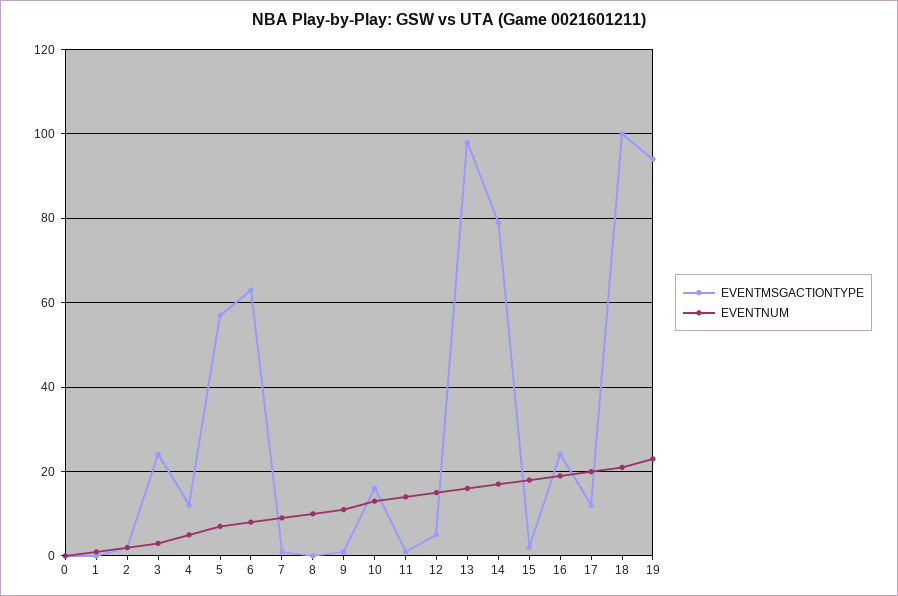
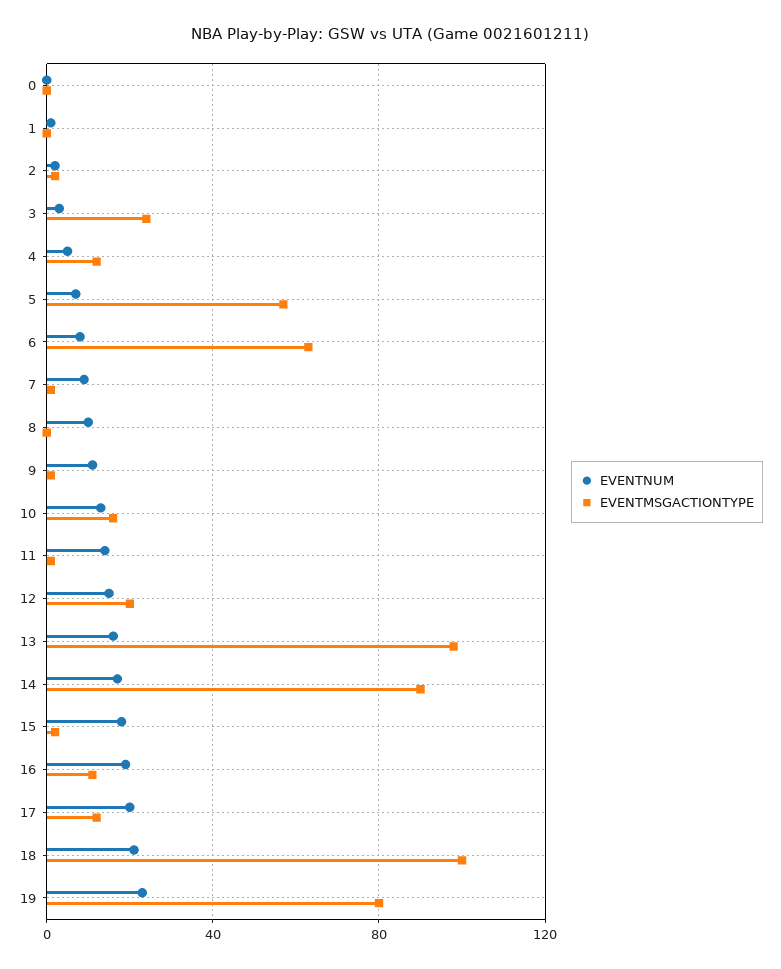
EVENTMSGACTIONTYPE, 12: 5 -> 20
EVENTMSGACTIONTYPE, 14: 80 -> 90
EVENTMSGACTIONTYPE, 16: 25 -> 10
EVENTMSGACTIONTYPE, 19: 95 -> 80

